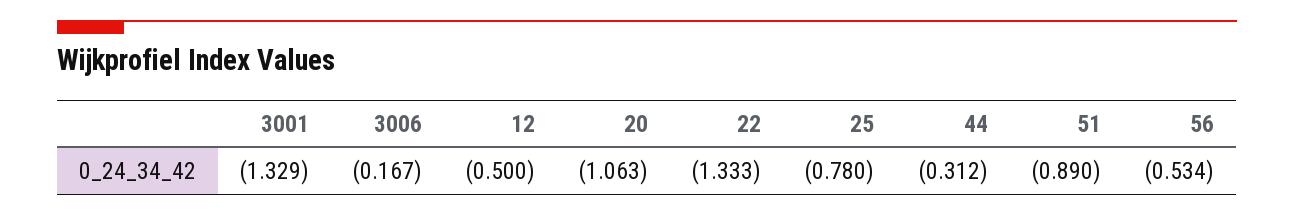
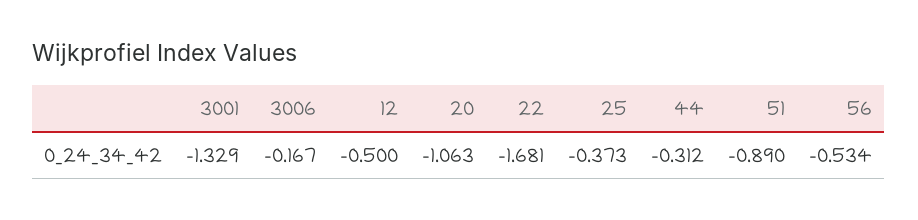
22: -1.333 -> -1.681
25: -0.78 -> -0.373

